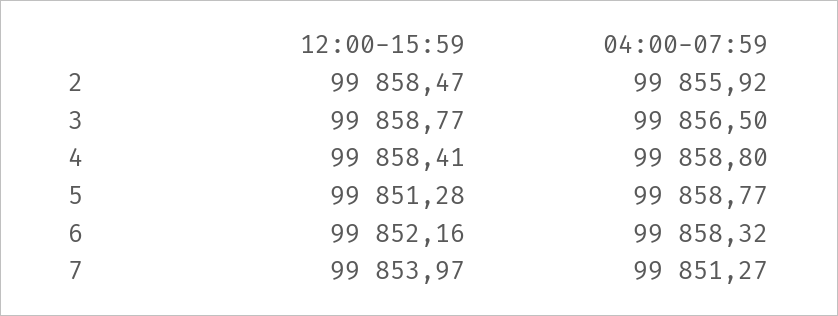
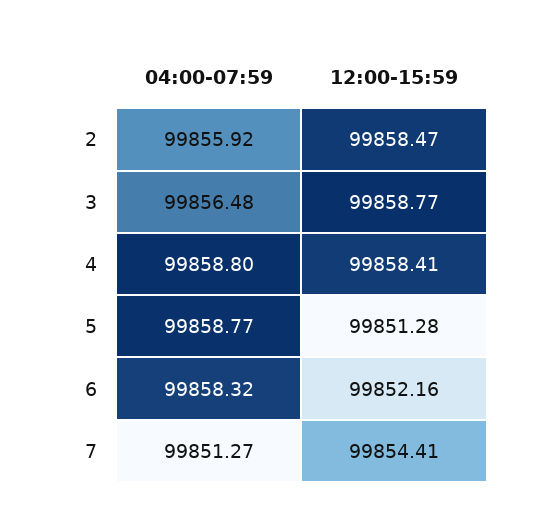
04:00-07:59, 3: 99856.5 -> 99856.48
12:00-15:59, 7: 99853.97 -> 99854.41

